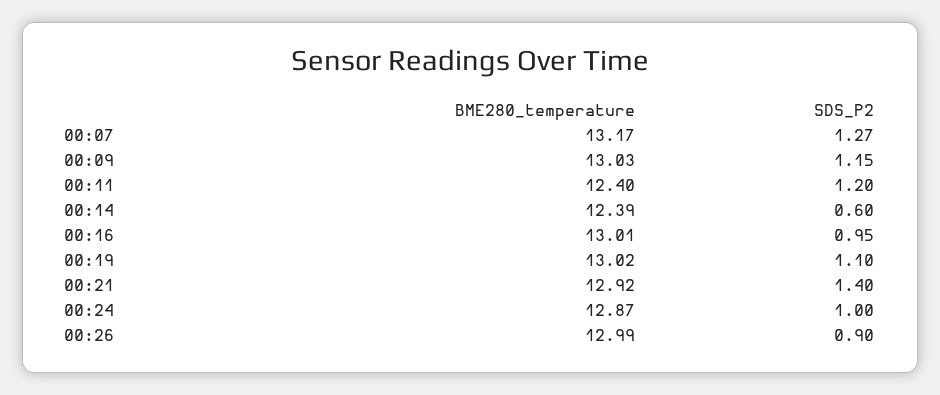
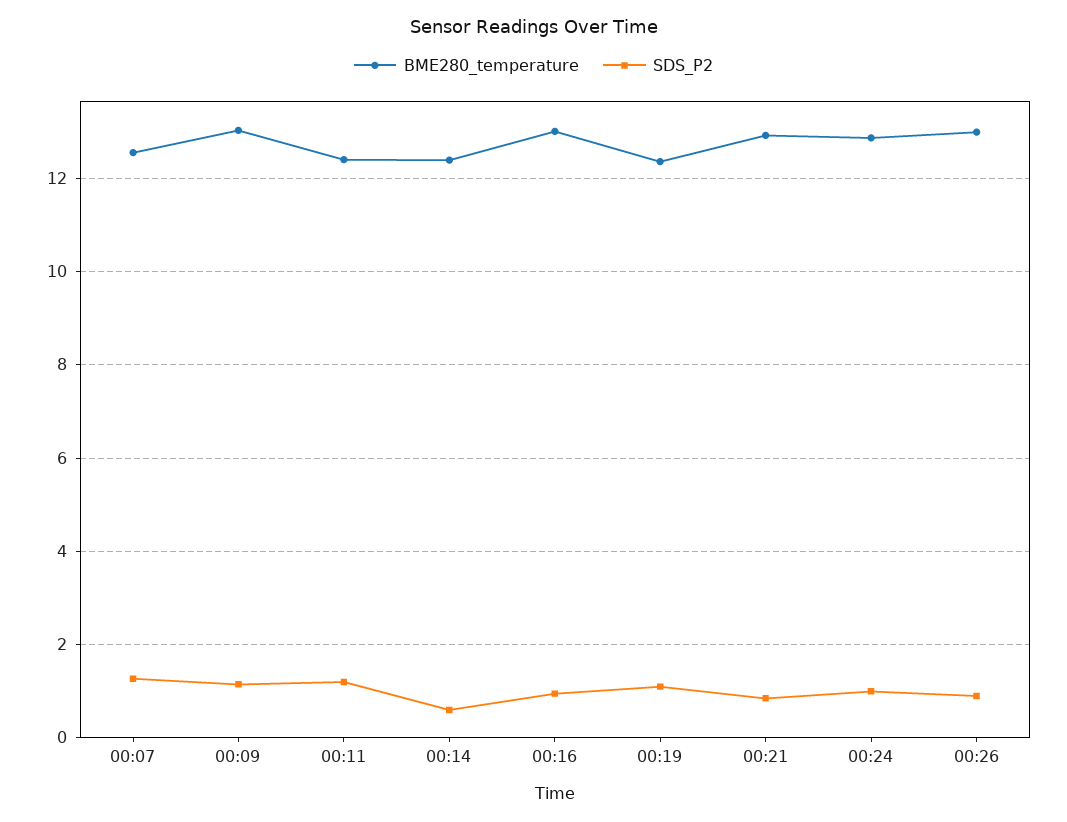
BME280_temperature, 00:07: 13.17 -> 12.6
BME280_temperature, 00:19: 13.02 -> 12.4
SDS_P2, 00:21: 1.4 -> 0.8

